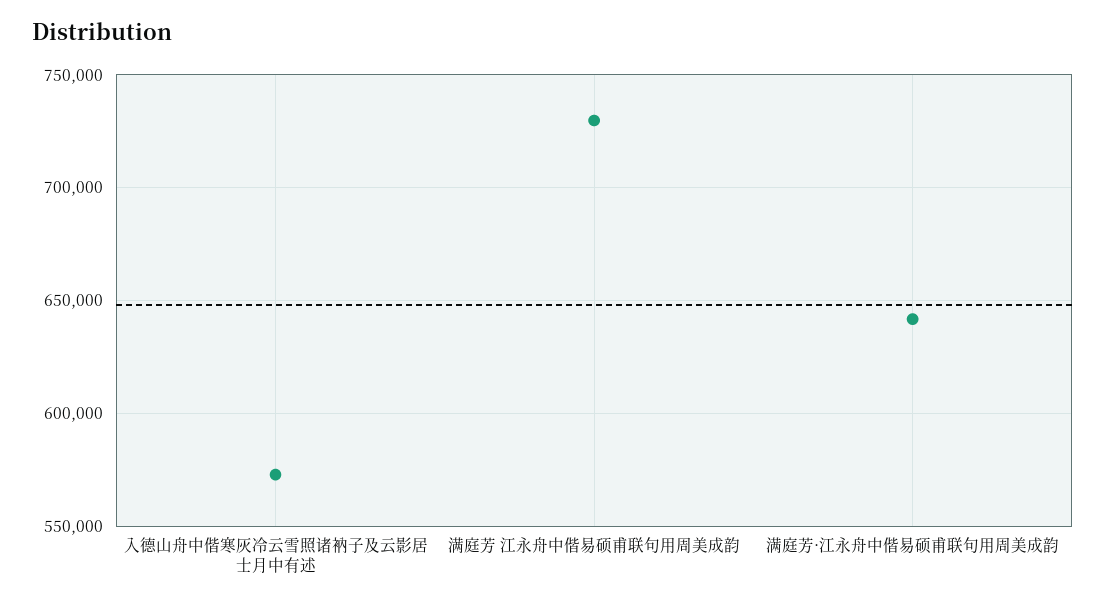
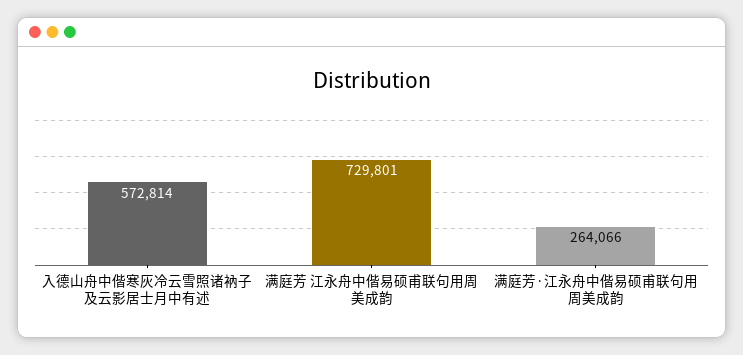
满庭芳·江永舟中偕易硕甫联句用周美成韵: 640000 -> 264066

